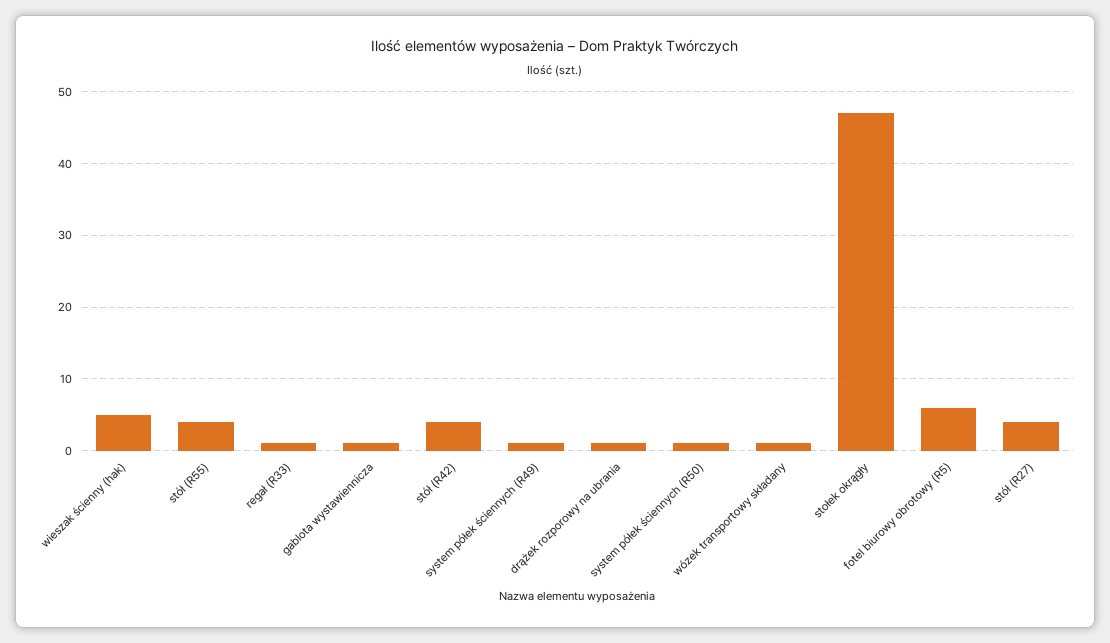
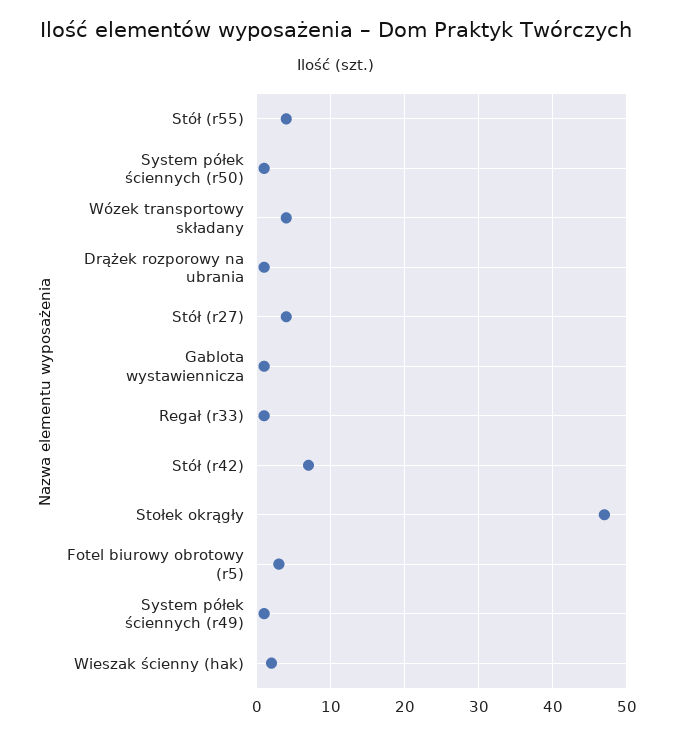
wieszak ścienny (hak): 5 -> 2
stół (R42): 4 -> 7
wózek transportowy składany: 1 -> 4
fotel biurowy obrotowy (R5): 6 -> 3

